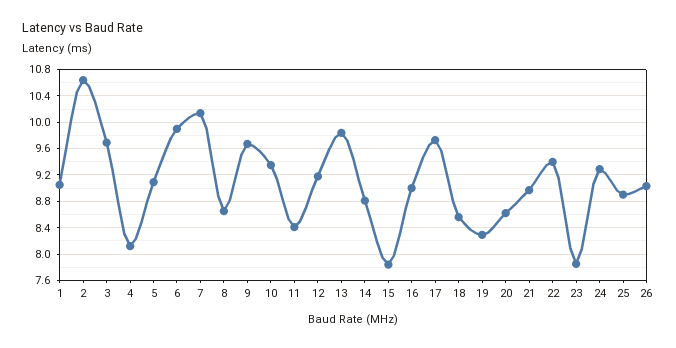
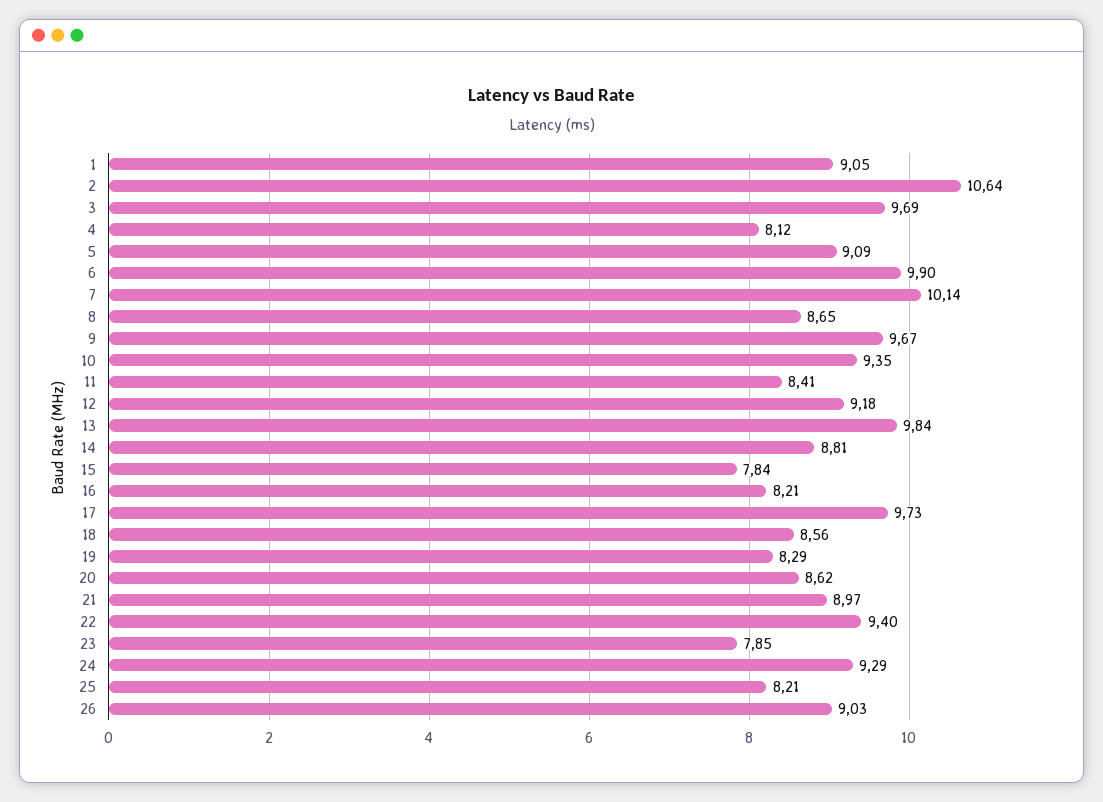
16: 9 -> 8.21
25: 8.9 -> 8.21

